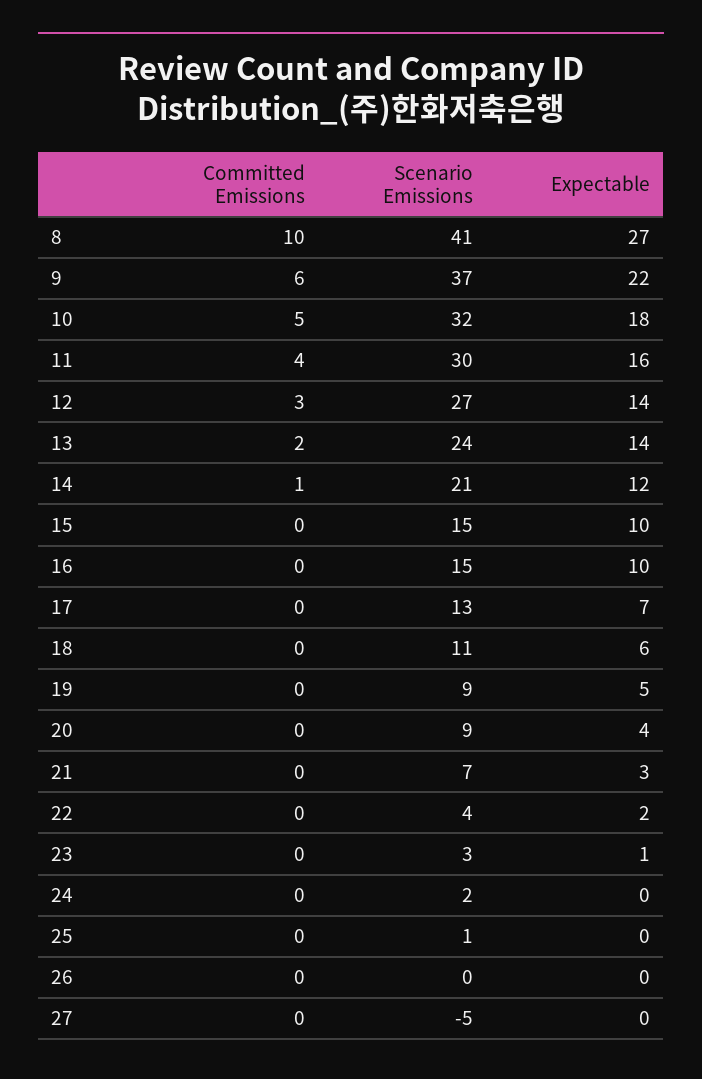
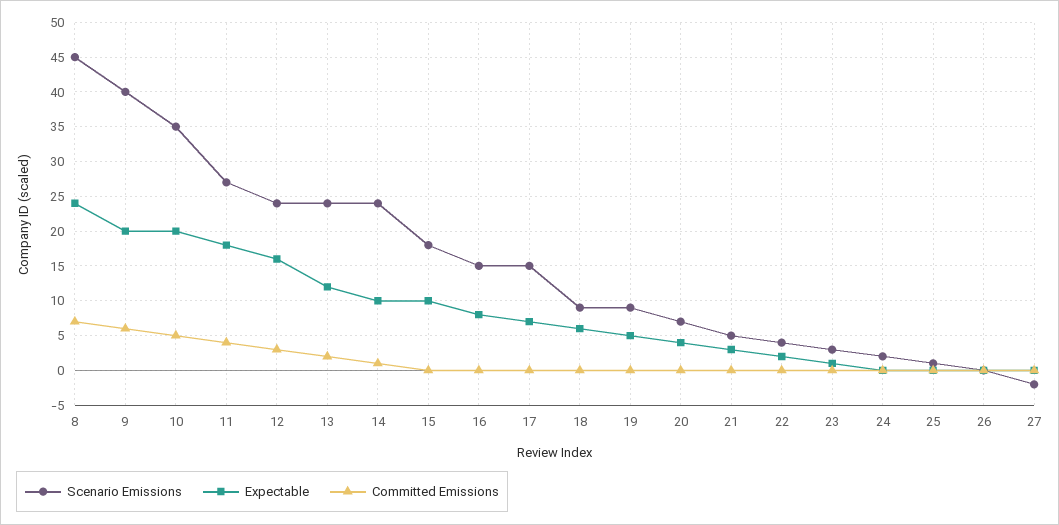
Committed Emissions, 8: 10 -> 7
Scenario Emissions, 8: 41 -> 45
Expectable, 8: 27 -> 24
Scenario Emissions, 9: 37 -> 40
Expectable, 9: 22 -> 20
Scenario Emissions, 10: 32 -> 35
Expectable, 10: 18 -> 20
Scenario Emissions, 11: 30 -> 27
Expectable, 11: 16 -> 18
Scenario Emissions, 12: 27 -> 24
Expectable, 12: 14 -> 16
Expectable, 13: 14 -> 12
Scenario Emissions, 14: 21 -> 24
Expectable, 14: 12 -> 10
Scenario Emissions, 15: 15 -> 18
Expectable, 16: 10 -> 8
Scenario Emissions, 17: 13 -> 15
Scenario Emissions, 18: 11 -> 9
Scenario Emissions, 20: 9 -> 7
Scenario Emissions, 21: 7 -> 5
Scenario Emissions, 27: -5 -> -2

